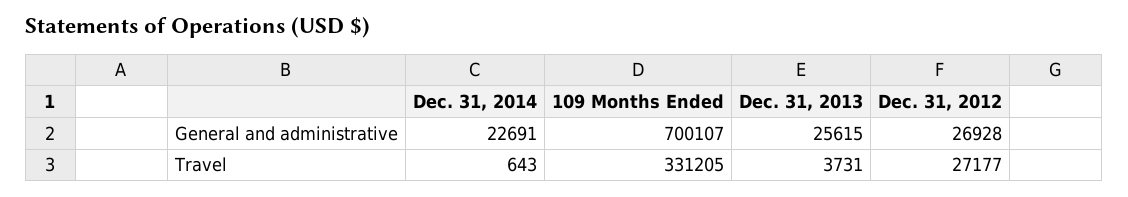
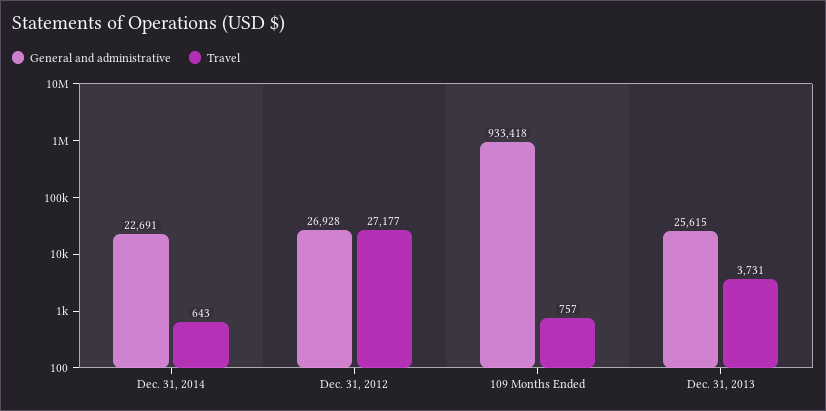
General and administrative, 109 Months Ended: 700107 -> 933418
Travel, 109 Months Ended: 331205 -> 757

